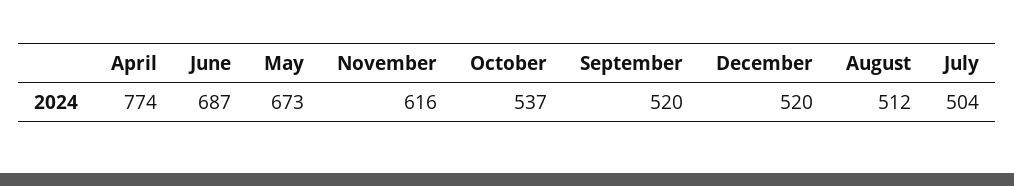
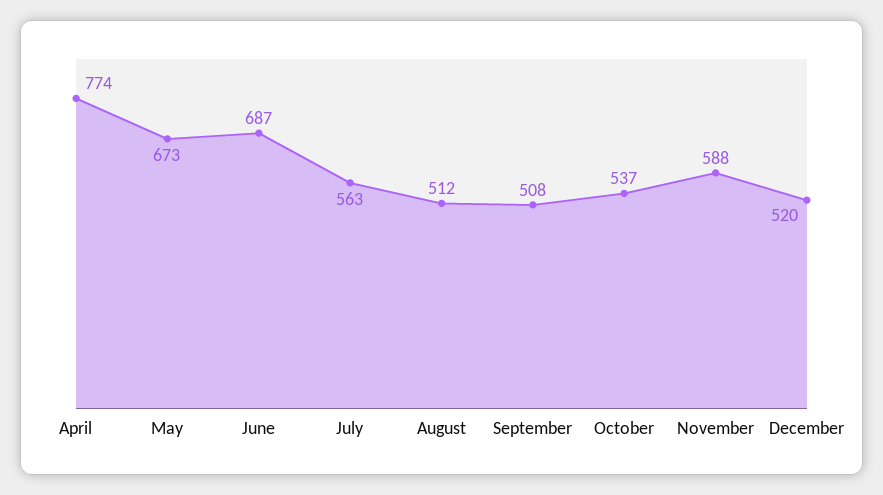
November: 616 -> 588
September: 520 -> 508
July: 504 -> 563

